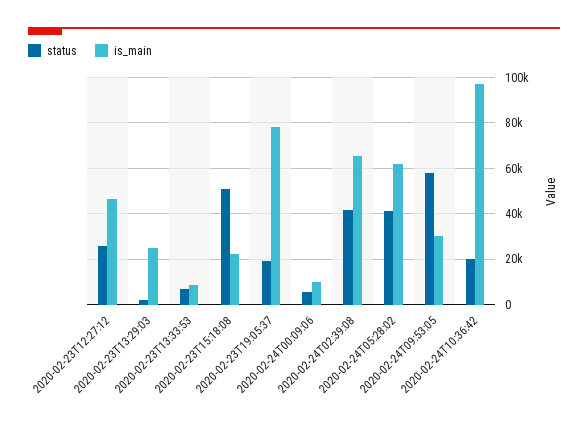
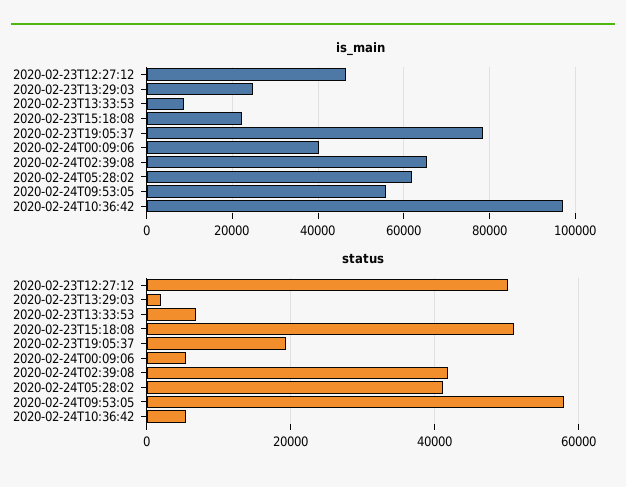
status, 2020-02-23T12:27:12: 25000 -> 50000
is_main, 2020-02-24T00:09:06: 10000 -> 40000
is_main, 2020-02-24T09:53:05: 30000 -> 56000
status, 2020-02-24T10:36:42: 20000 -> 6000

